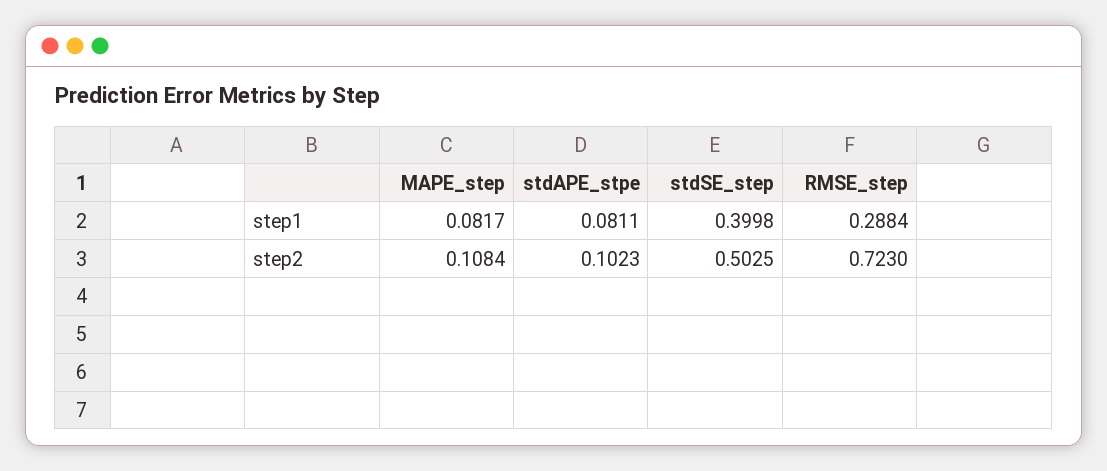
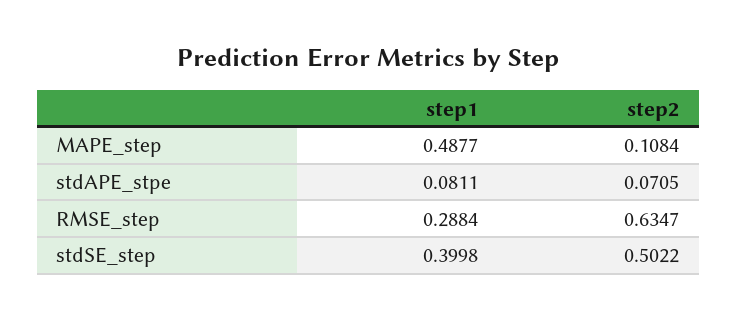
MAPE_step, step1: 0.0817 -> 0.4877
stdAPE_stpe, step2: 0.1023 -> 0.0705
stdSE_step, step2: 0.5025 -> 0.5022
RMSE_step, step2: 0.723 -> 0.6347

